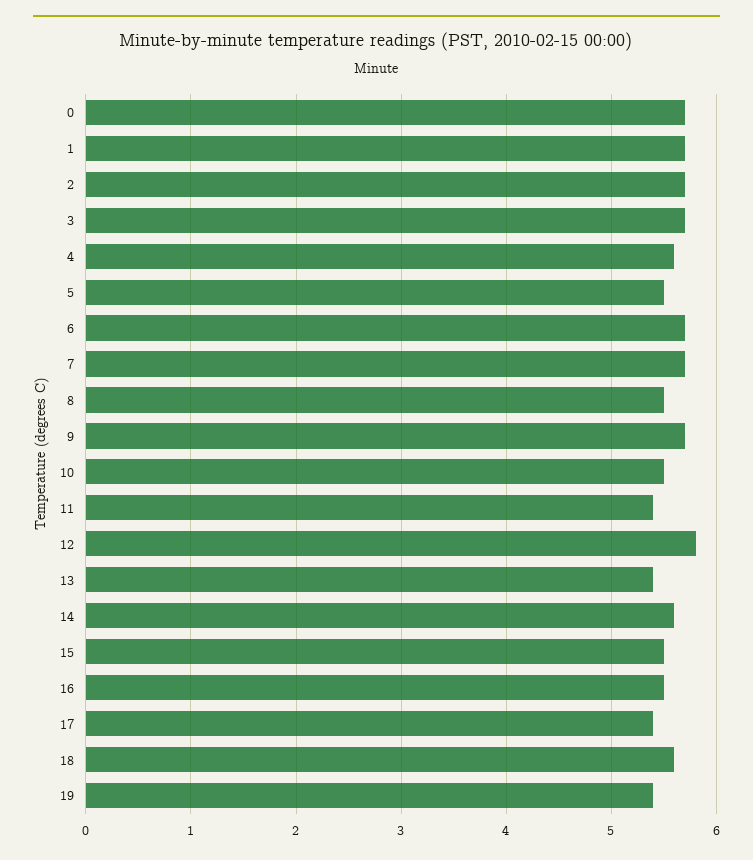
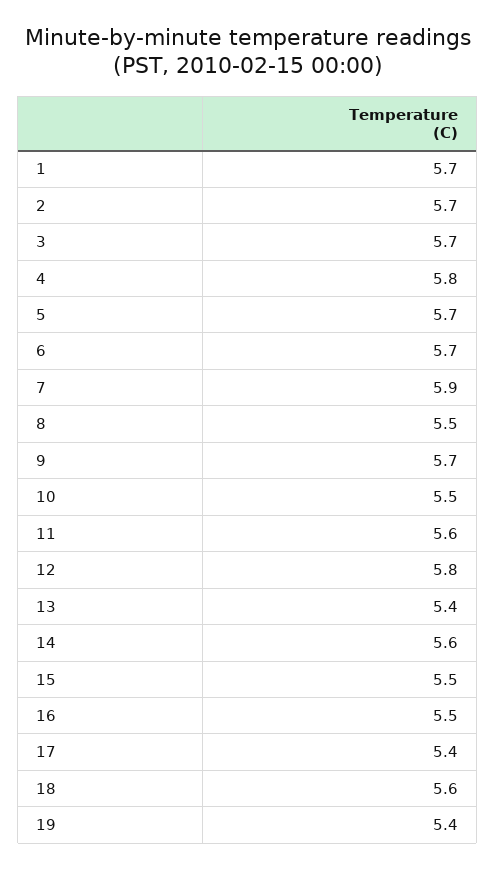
0: 5.7 -> none
4: 5.6 -> 5.8
5: 5.5 -> 5.7
7: 5.7 -> 5.9
11: 5.4 -> 5.6

